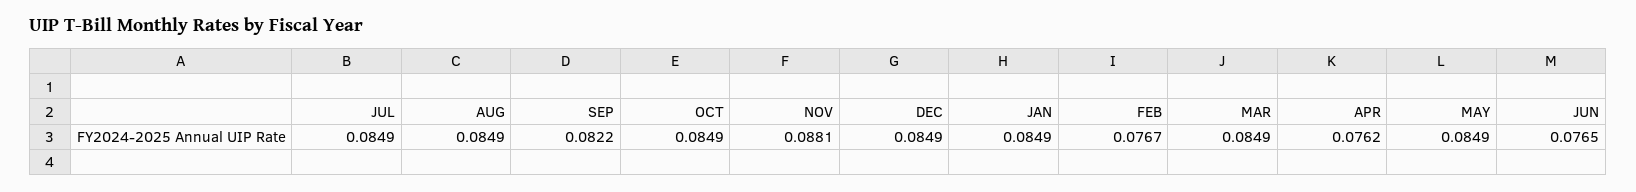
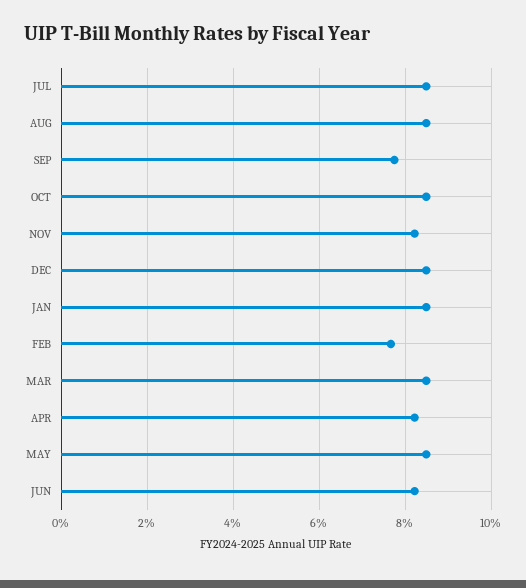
SEP: 0.0822 -> 0.078
NOV: 0.0881 -> 0.082
APR: 0.0762 -> 0.082
JUN: 0.0765 -> 0.082

